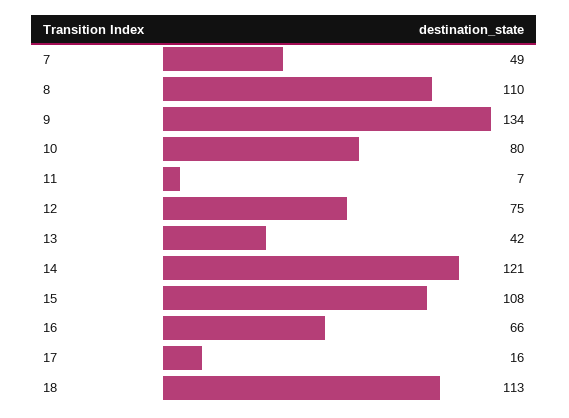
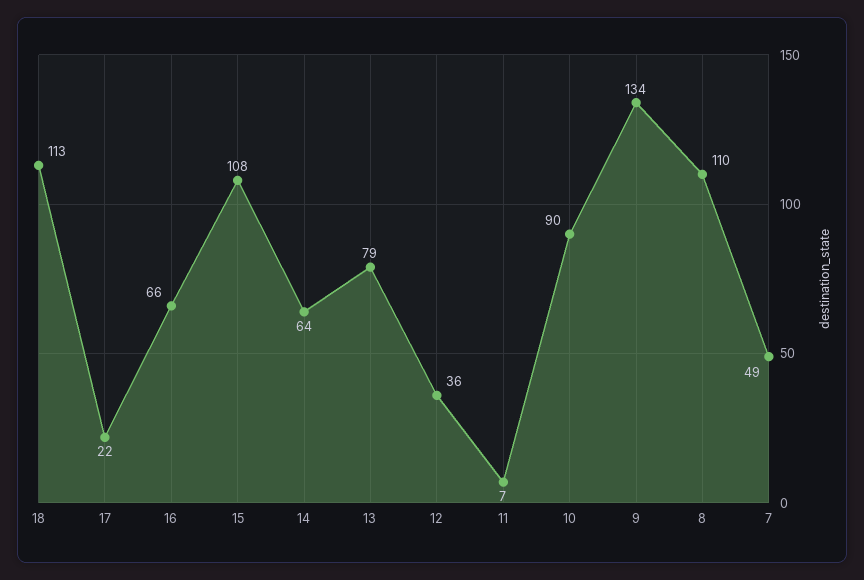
10: 80 -> 90
12: 75 -> 36
13: 42 -> 79
14: 121 -> 64
17: 16 -> 22

